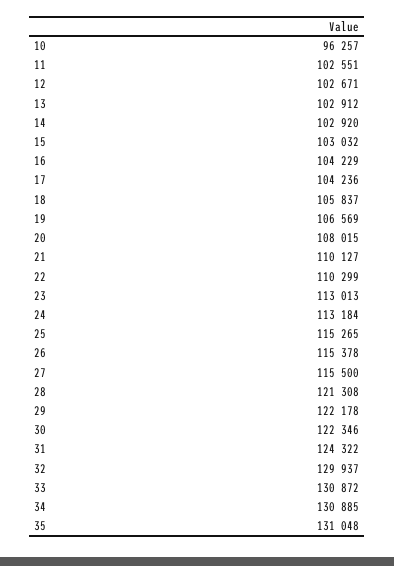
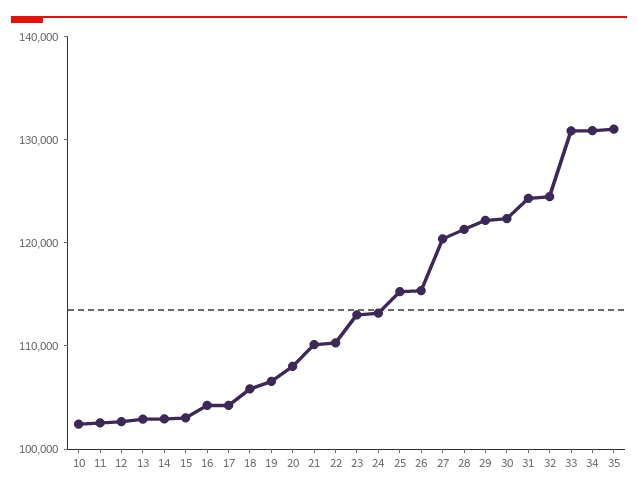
10: 96257 -> 102000
27: 115500 -> 120000
32: 129937 -> 124000

